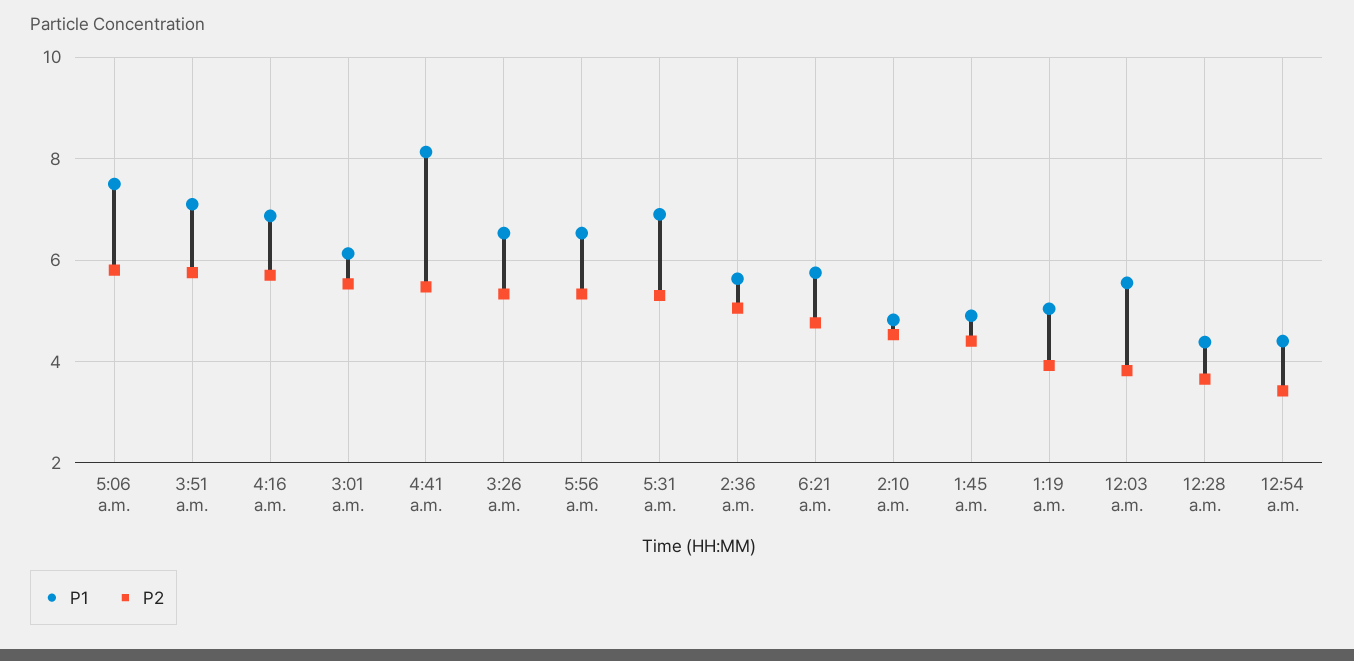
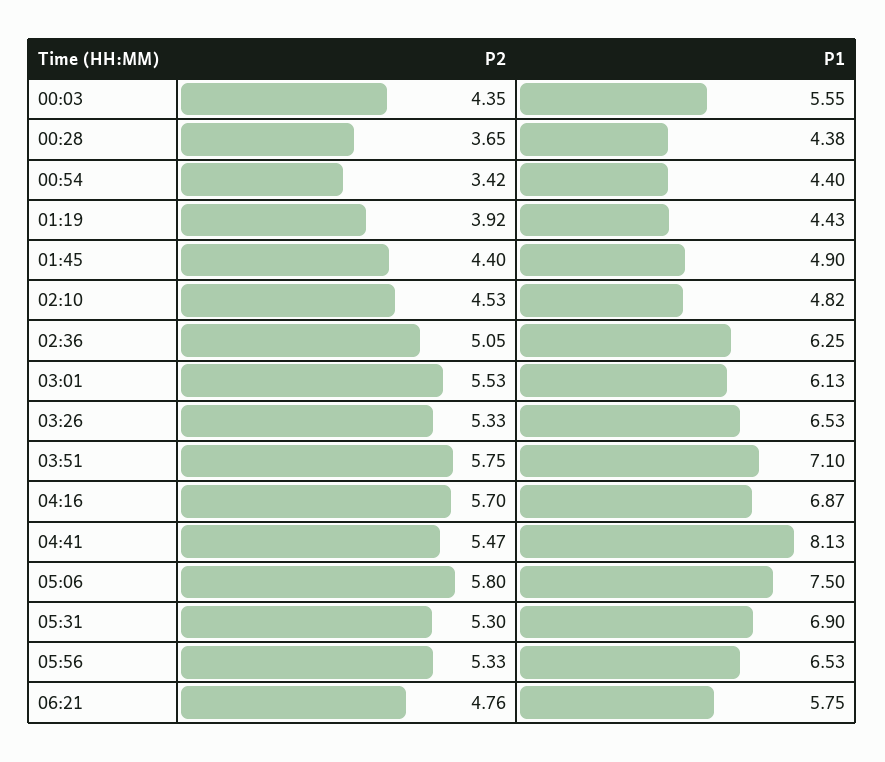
P1, 2:36 a.m.: 5.6 -> 6.25
P1, 1:19 a.m.: 5 -> 4.43
P2, 12:03 a.m.: 3.8 -> 4.35

